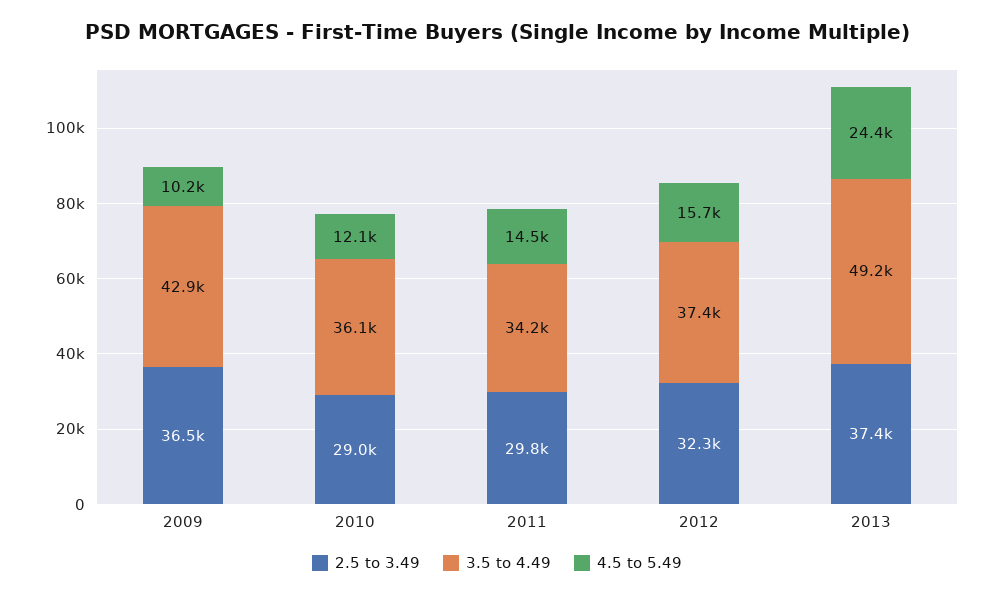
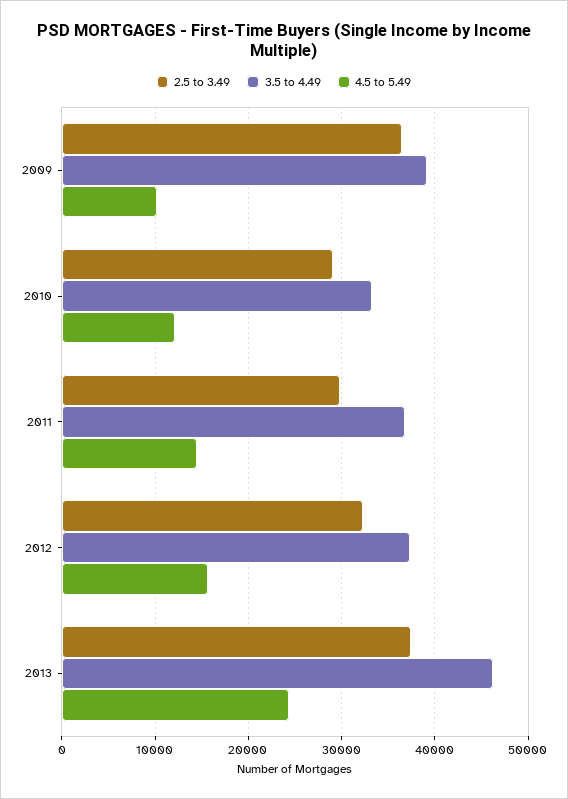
3.5 to 4.49, 2009: 42900 -> 39000
3.5 to 4.49, 2010: 36100 -> 33000
3.5 to 4.49, 2011: 34200 -> 37000
3.5 to 4.49, 2013: 49200 -> 46000

